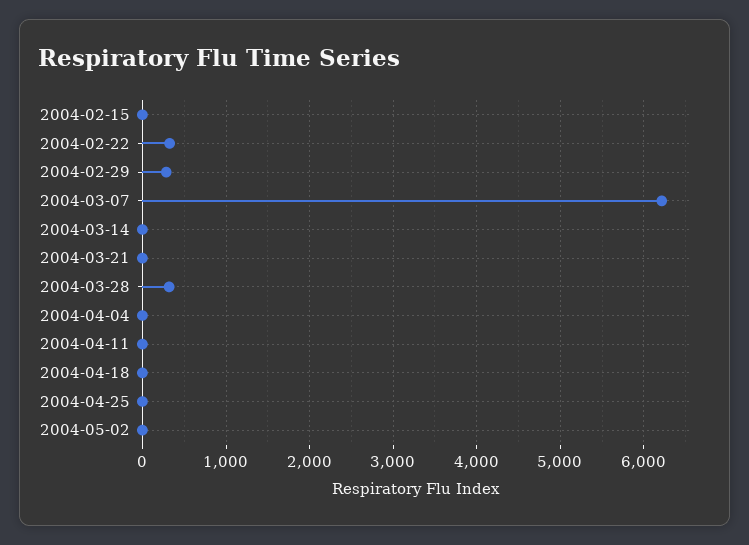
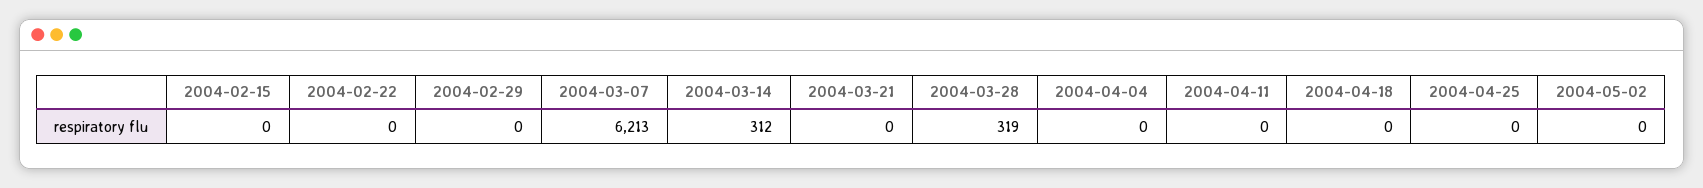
2004-02-22: 300 -> 0
2004-02-29: 300 -> 0
2004-03-14: 0 -> 312

